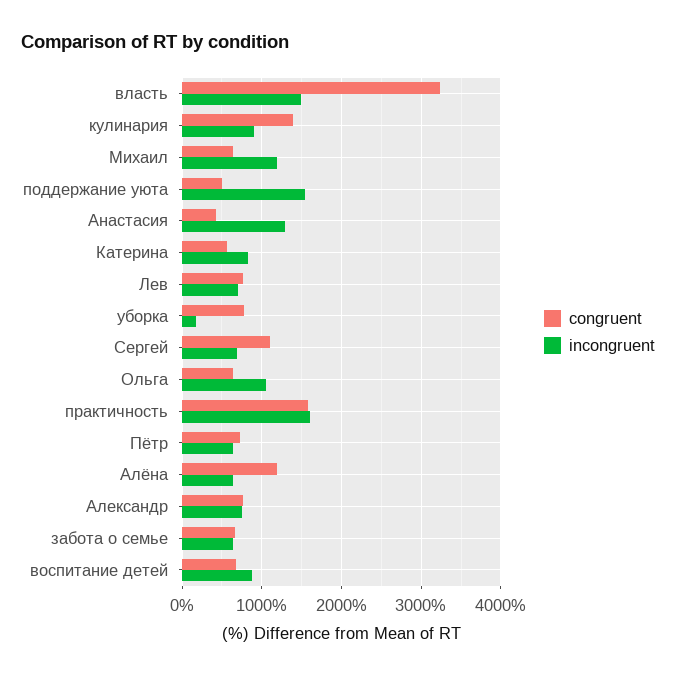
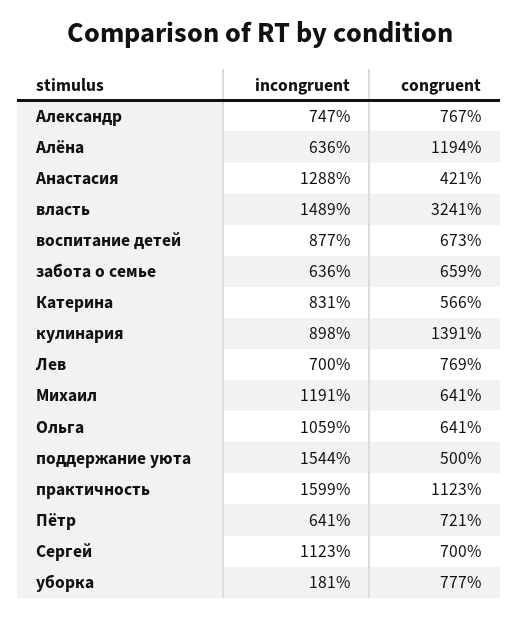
congruent, Сергей: 1100 -> 700
incongruent, Сергей: 700 -> 1123
congruent, практичность: 1600 -> 1123

